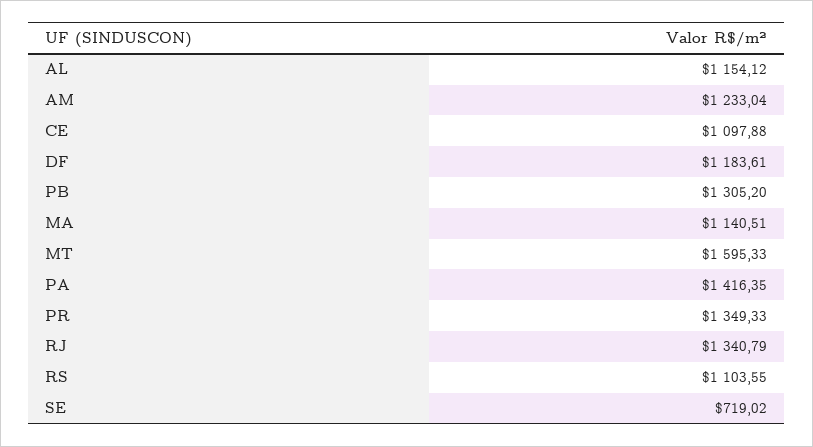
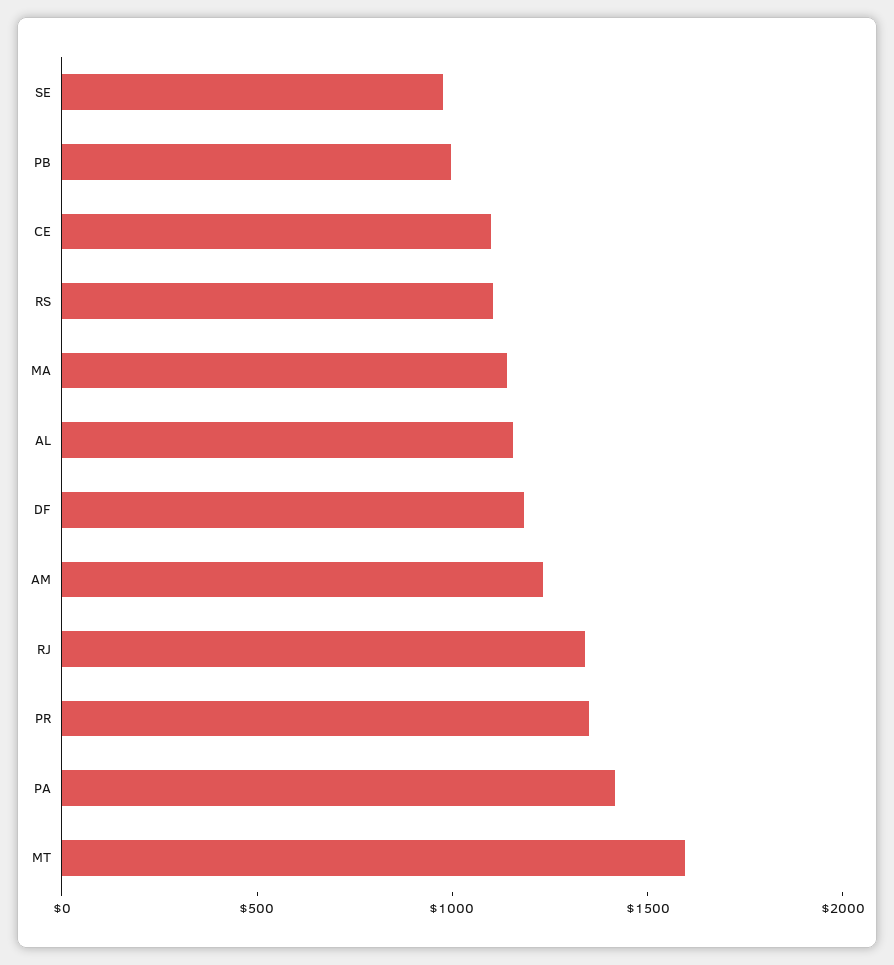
PB: 1305.2 -> 1000
SE: 719.02 -> 1000

